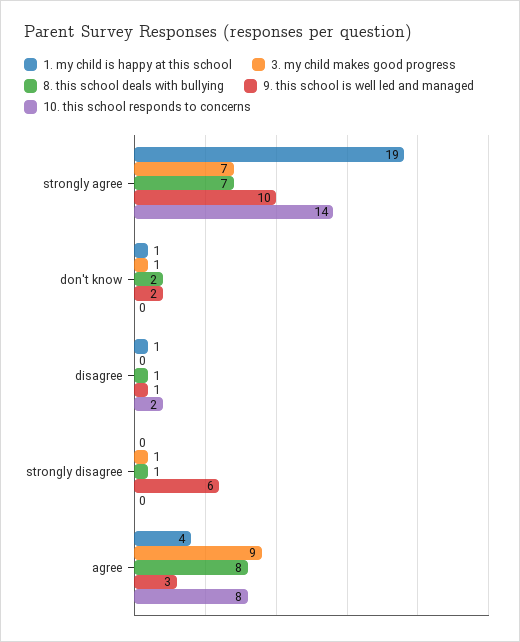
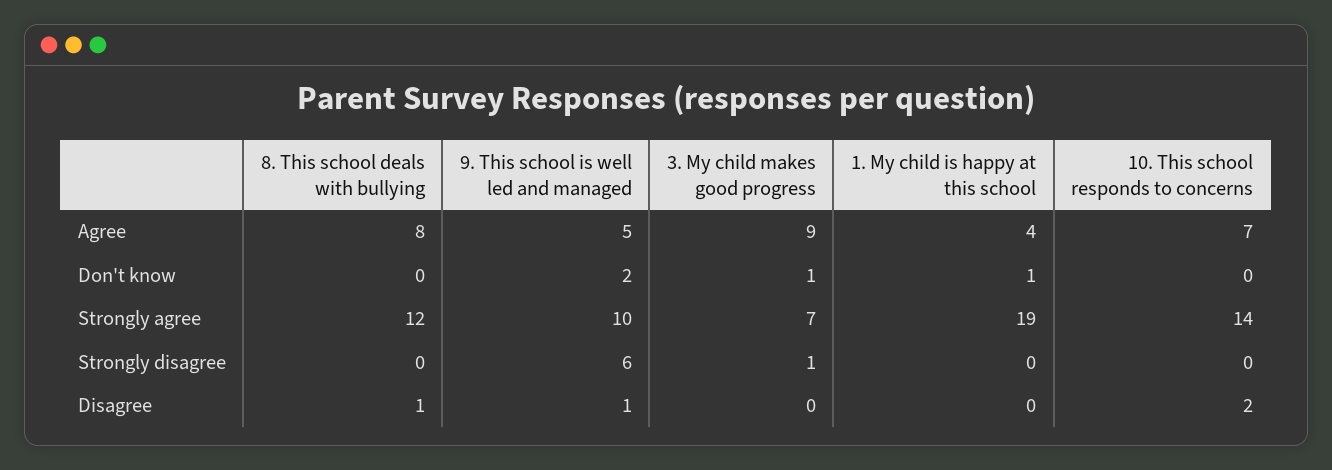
8. this school deals with bullying, strongly agree: 7 -> 12
8. this school deals with bullying, don't know: 2 -> 0
1. my child is happy at this school, disagree: 1 -> 0
8. this school deals with bullying, strongly disagree: 1 -> 0
9. this school is well led and managed, agree: 3 -> 5
10. this school responds to concerns, agree: 8 -> 7

